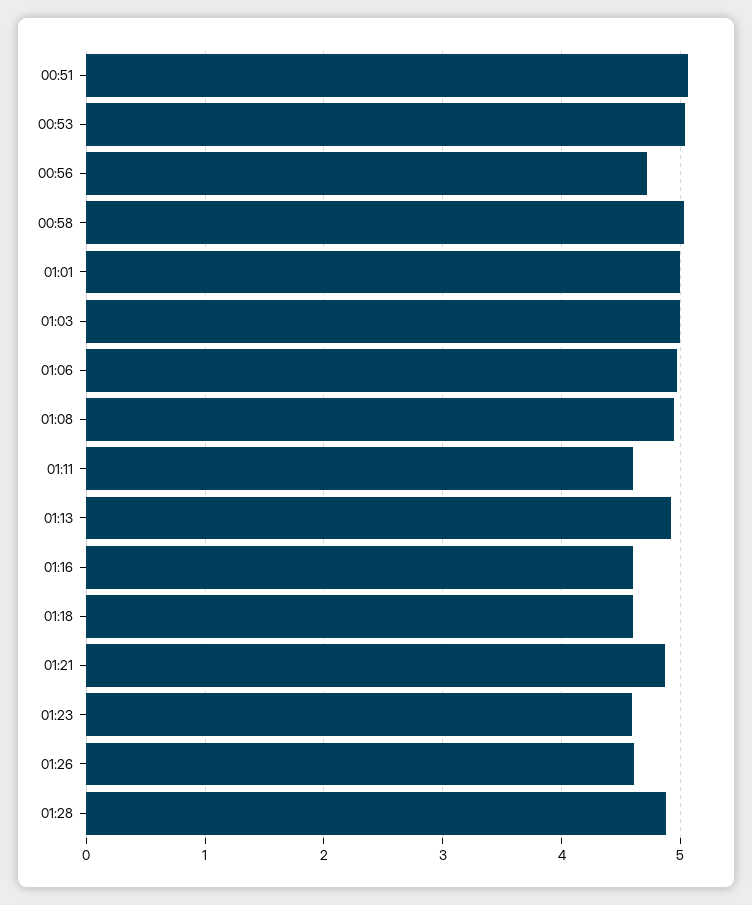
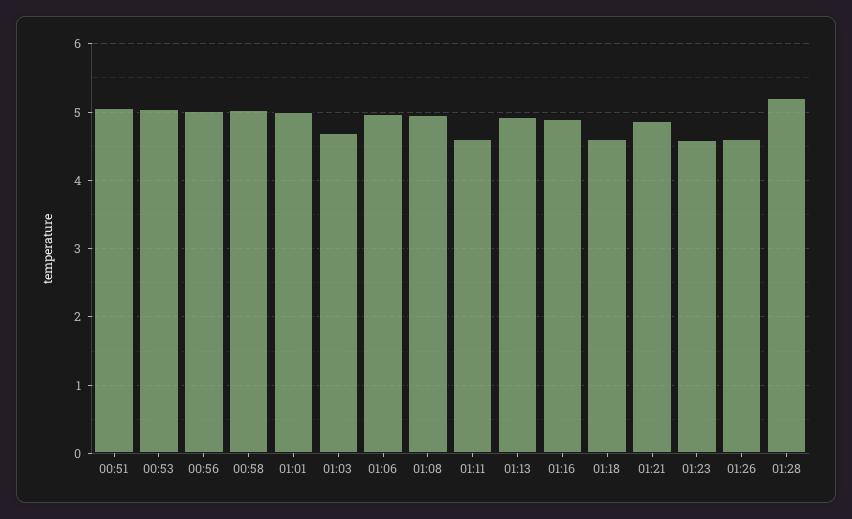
00:56: 4.7 -> 5
01:03: 5 -> 4.7
01:16: 4.6 -> 4.9
01:28: 4.9 -> 5.2

